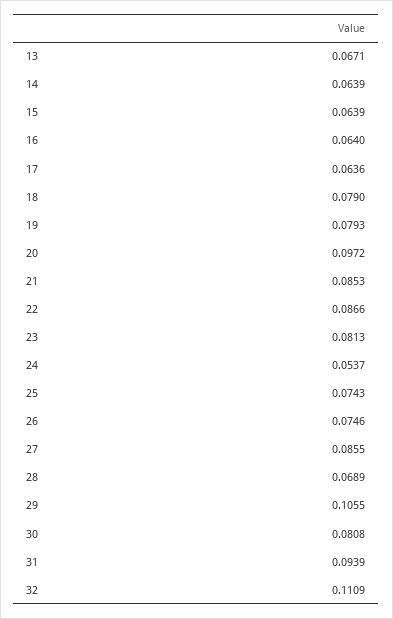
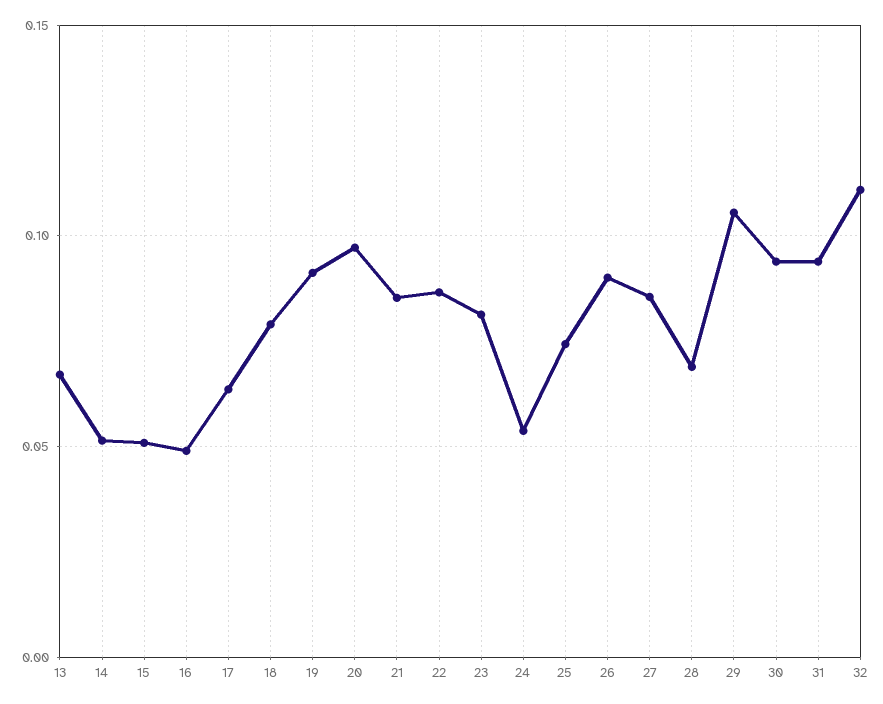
14: 0.0639 -> 0.05
15: 0.0639 -> 0.05
16: 0.064 -> 0.05
19: 0.0793 -> 0.09
26: 0.0746 -> 0.09
30: 0.0808 -> 0.095

